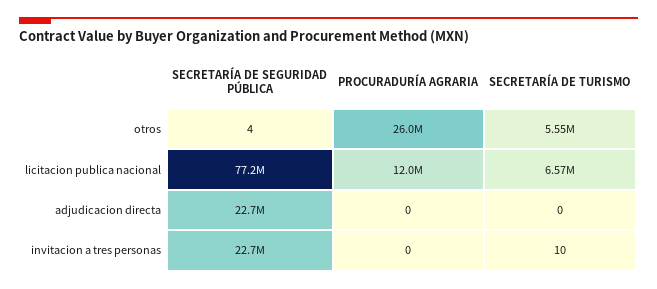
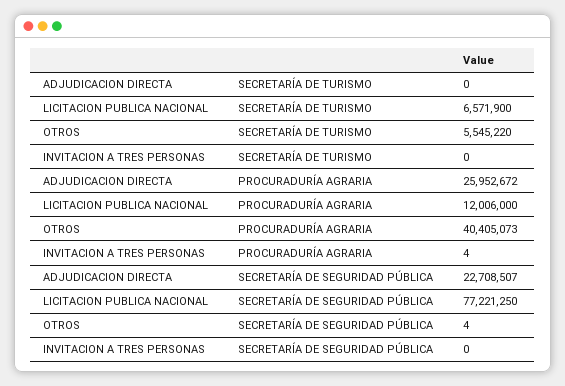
PROCURADURÍA AGRARIA, otros: 26000000 -> 40405073
PROCURADURÍA AGRARIA, adjudicacion directa: 0 -> 25952672
SECRETARÍA DE SEGURIDAD PÚBLICA, invitacion a tres personas: 22700000 -> 0
PROCURADURÍA AGRARIA, invitacion a tres personas: 0 -> 4
SECRETARÍA DE TURISMO, invitacion a tres personas: 10 -> 0

